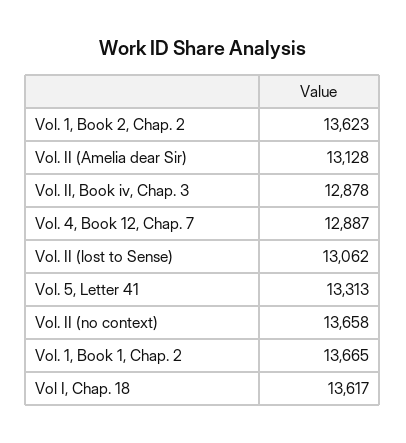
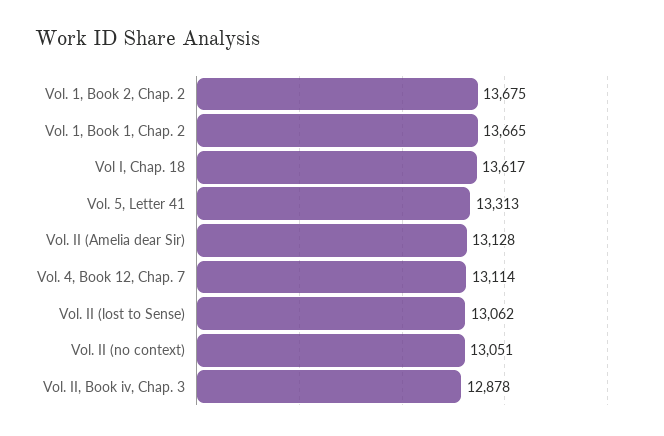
Vol. 1, Book 2, Chap. 2: 13623 -> 13675
Vol. 4, Book 12, Chap. 7: 12887 -> 13114
Vol. II (no context): 13658 -> 13051

